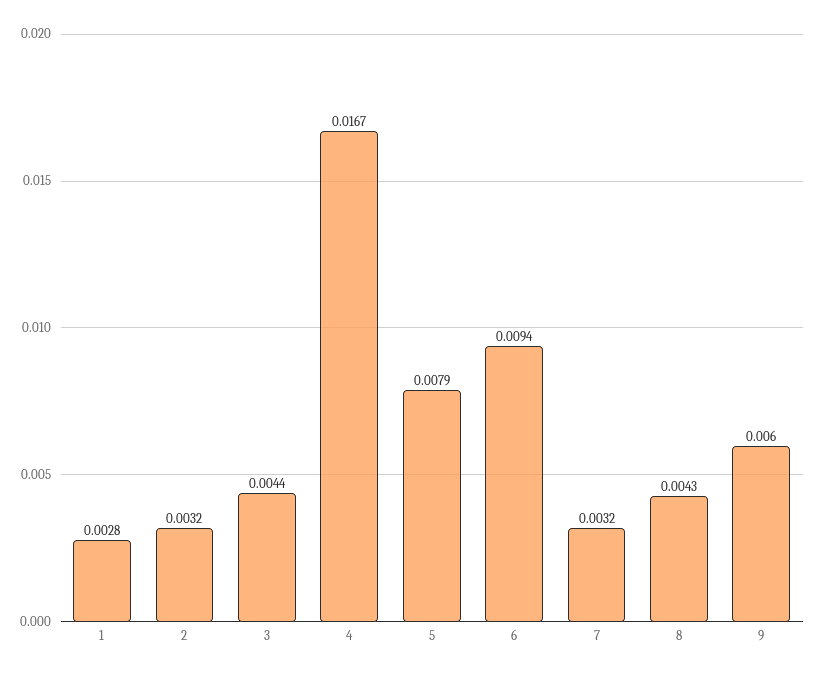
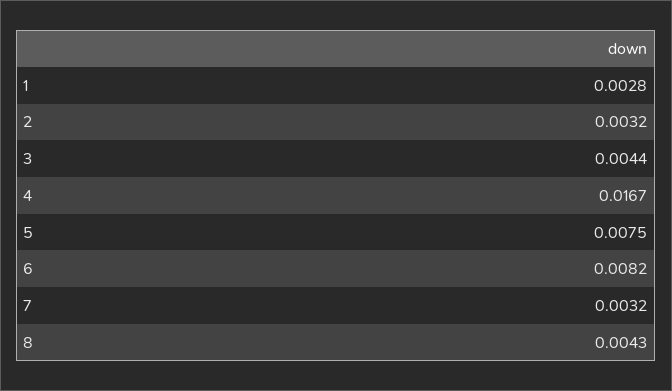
5: 0.0079 -> 0.0075
6: 0.0094 -> 0.0082
9: 0.006 -> none

